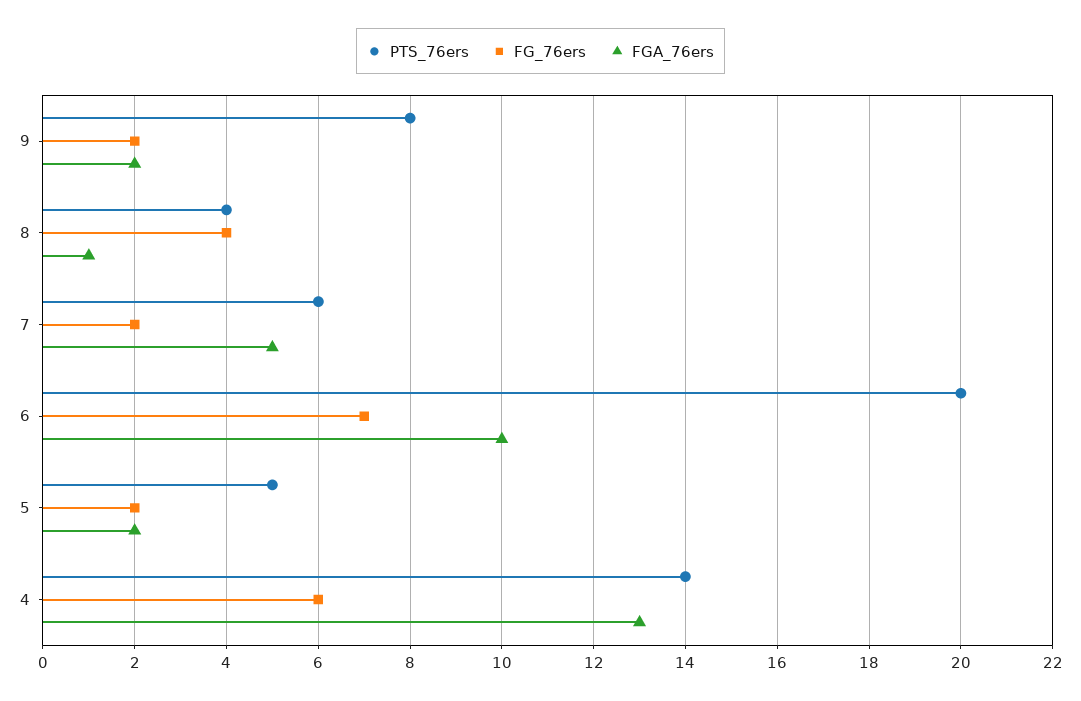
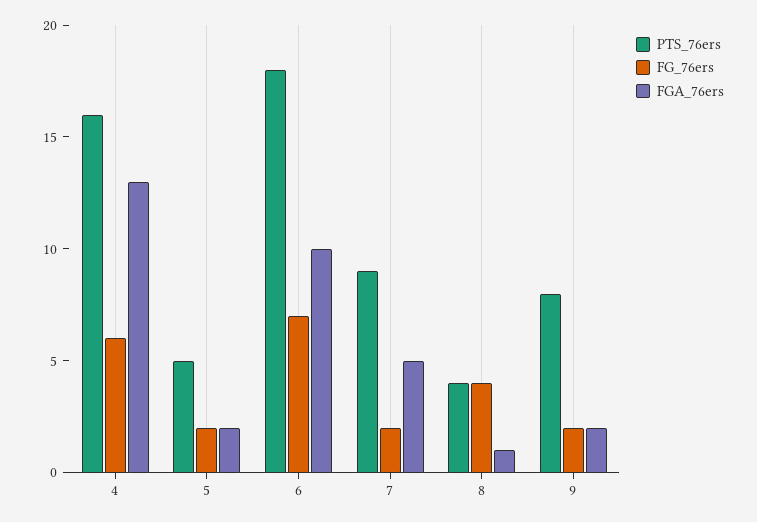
PTS_76ers, 7: 6 -> 9
PTS_76ers, 6: 20 -> 18
PTS_76ers, 4: 14 -> 16

